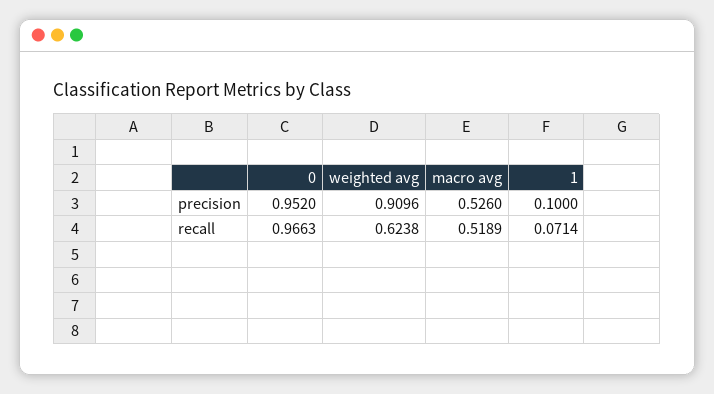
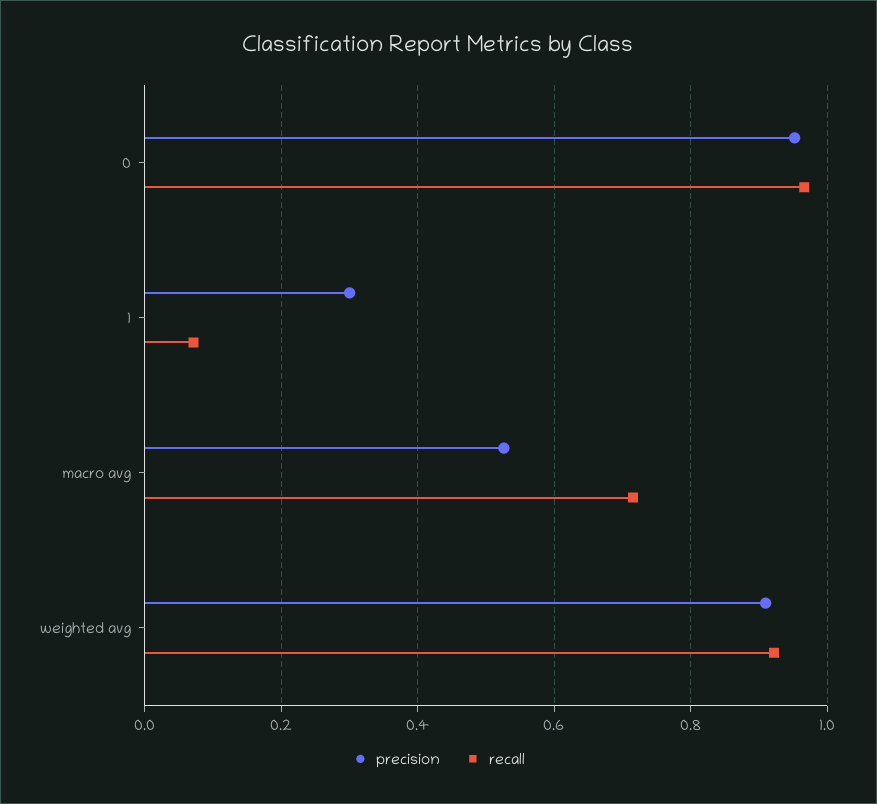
precision, 1: 0.1 -> 0.3
recall, weighted avg: 0.6238 -> 0.92
recall, macro avg: 0.5189 -> 0.72

